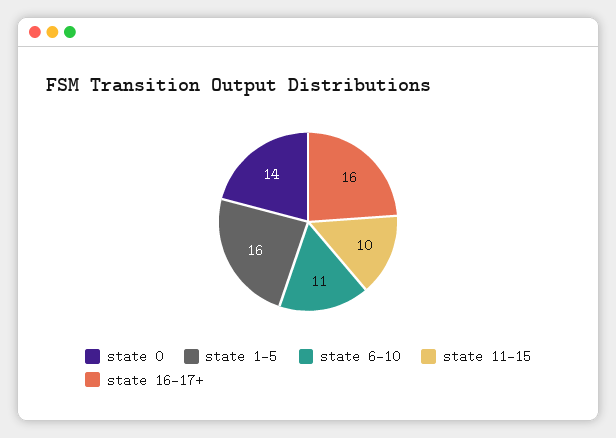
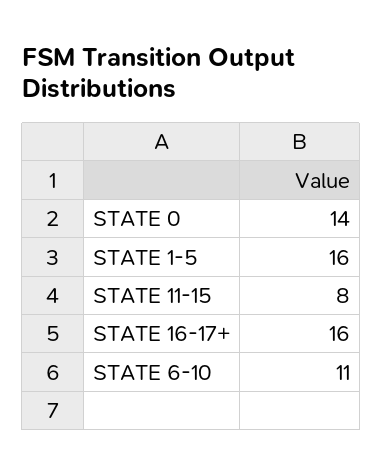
state 11-15: 10 -> 8

